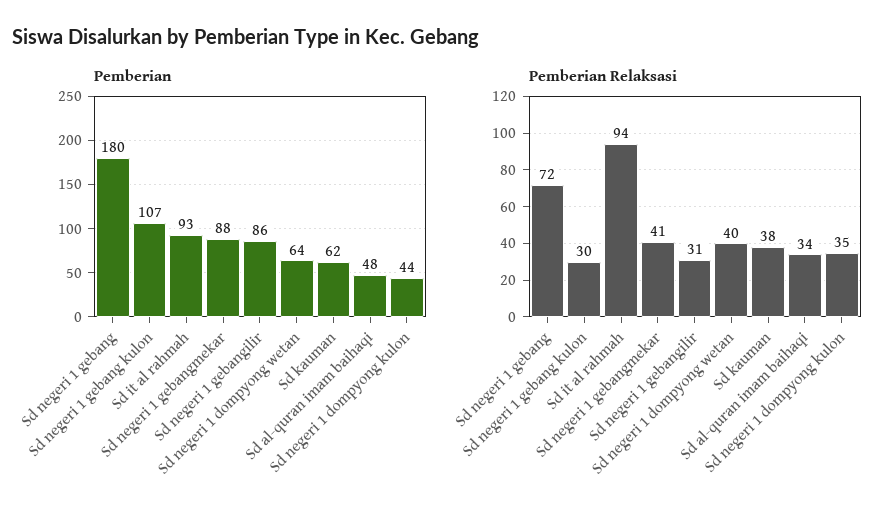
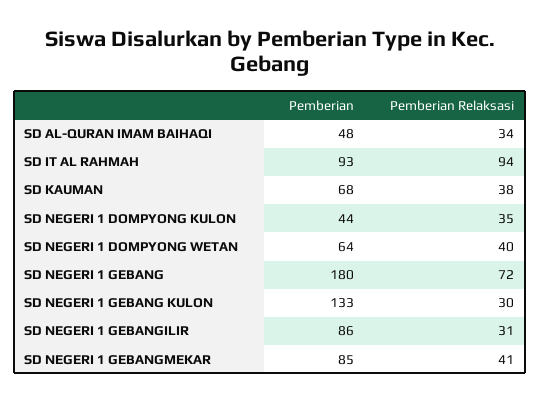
Pemberian, Sd negeri 1 gebang kulon: 107 -> 133
Pemberian, Sd negeri 1 gebangmekar: 88 -> 85
Pemberian, Sd kauman: 62 -> 68

